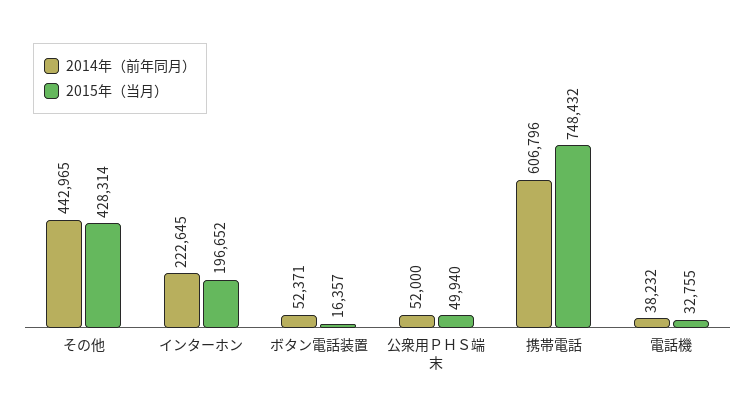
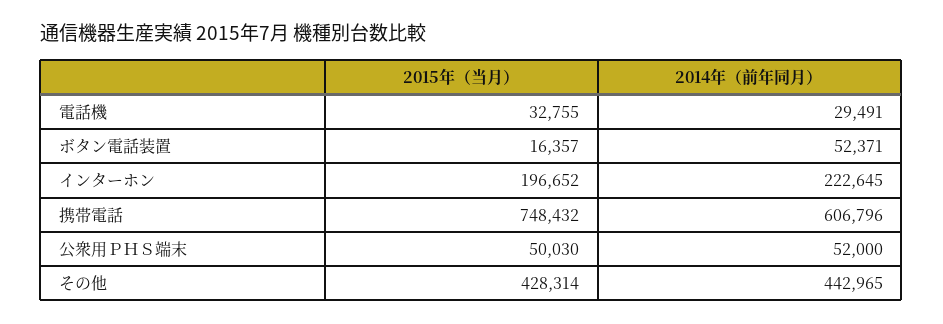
2015年（当月）, 公衆用ＰＨＳ端末: 49940 -> 50030
2014年（前年同月）, 電話機: 38232 -> 29491

